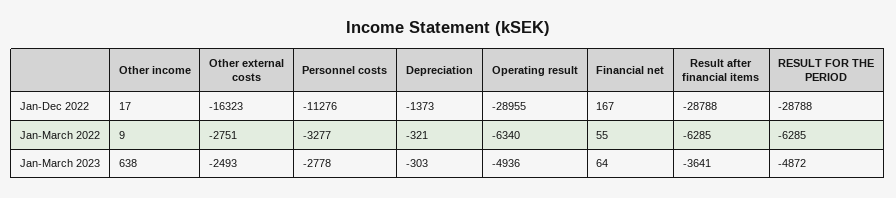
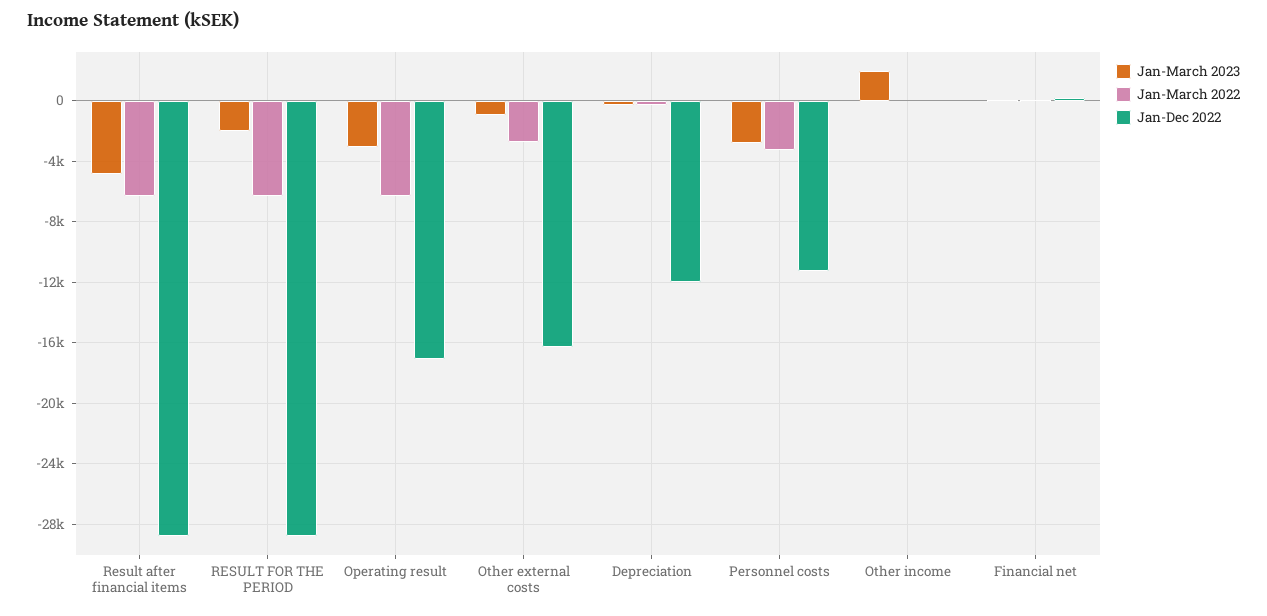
Jan-Dec 2022, Depreciation: -1373 -> -12000
Jan-Dec 2022, Operating result: -28955 -> -17000
Jan-March 2023, Other income: 638 -> 2000
Jan-March 2023, Other external costs: -2493 -> -1000
Jan-March 2023, Operating result: -4936 -> -3000
Jan-March 2023, Result after financial items: -3641 -> -5000
Jan-March 2023, RESULT FOR THE PERIOD: -4872 -> -2000

